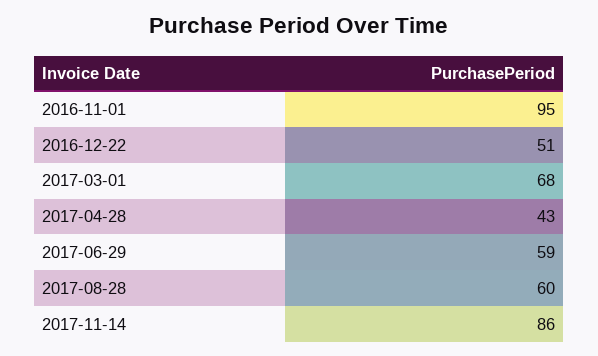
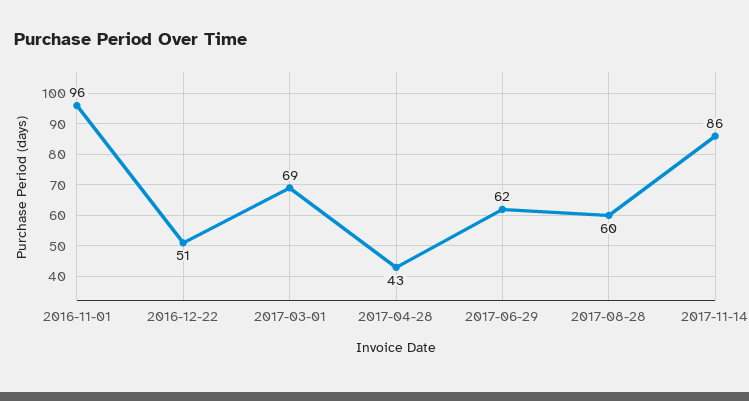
2016-11-01: 95 -> 96
2017-03-01: 68 -> 69
2017-06-29: 59 -> 62

